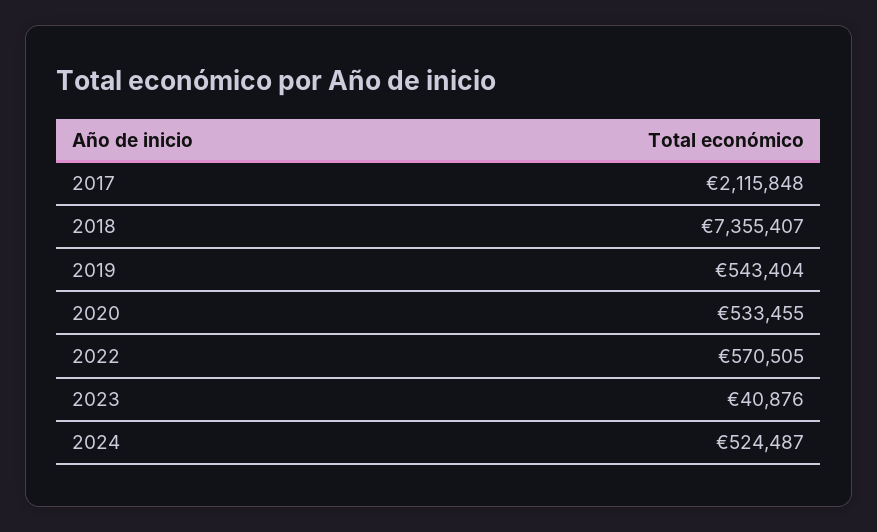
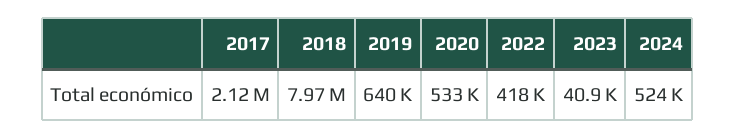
2018: 7355407 -> 7970000
2019: 543404 -> 640000
2022: 570505 -> 418000

